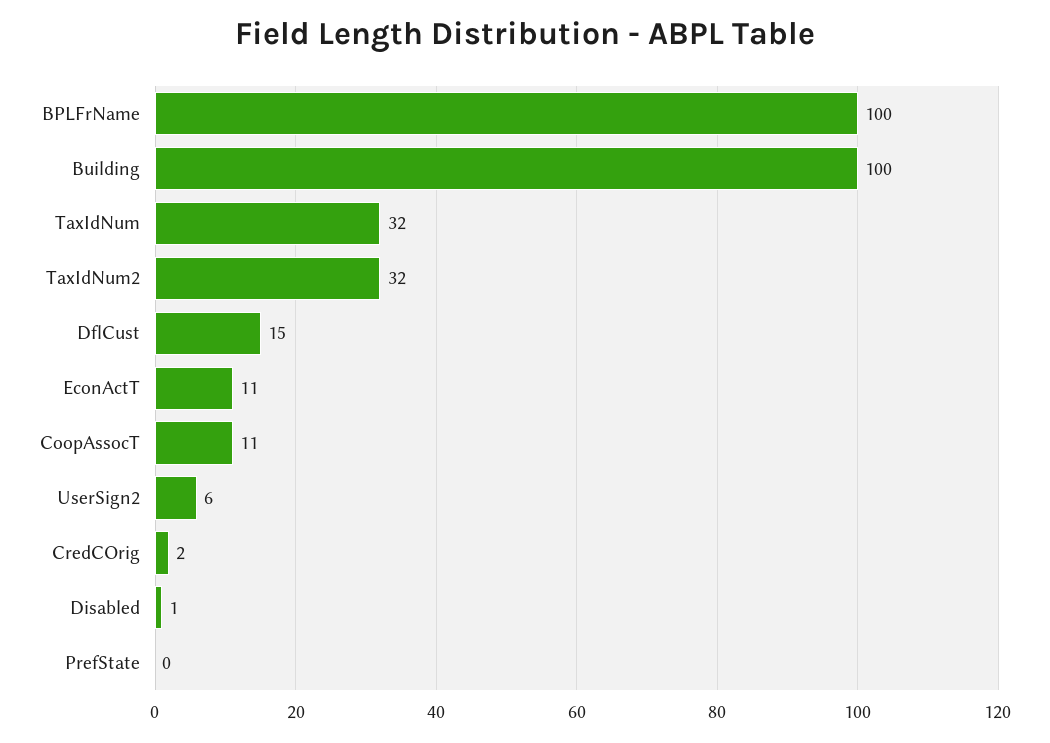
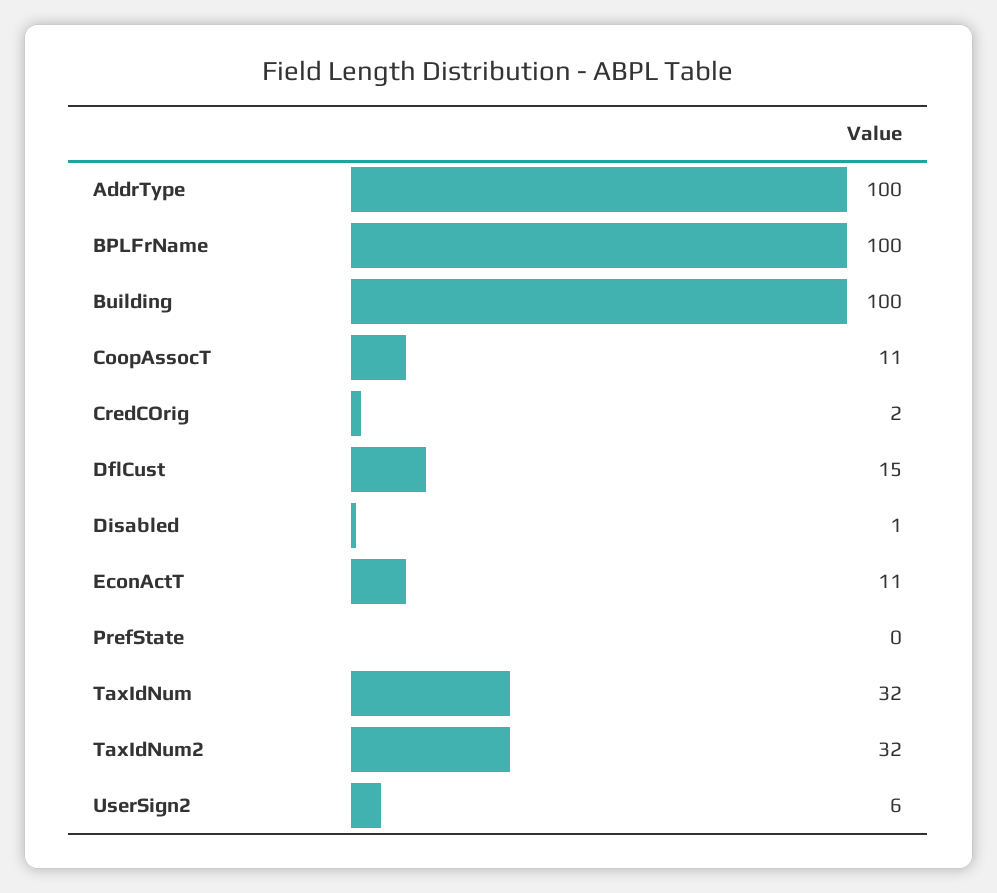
AddrType: none -> 100

